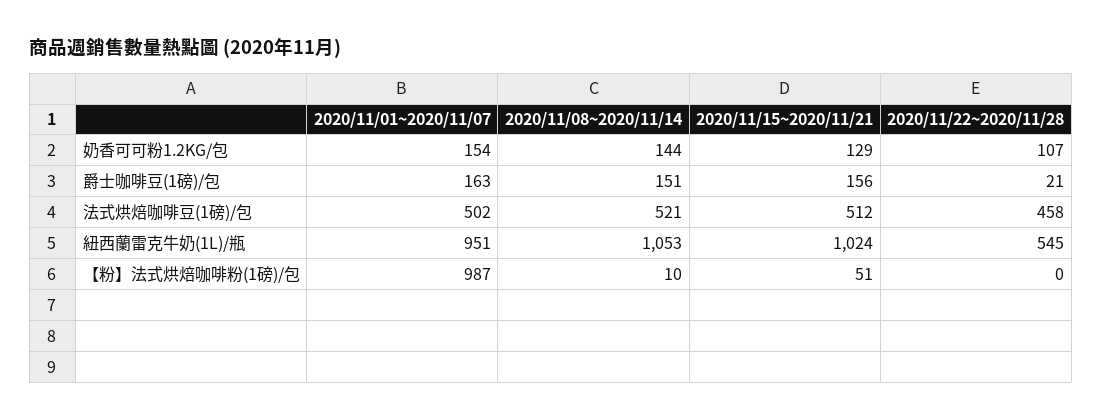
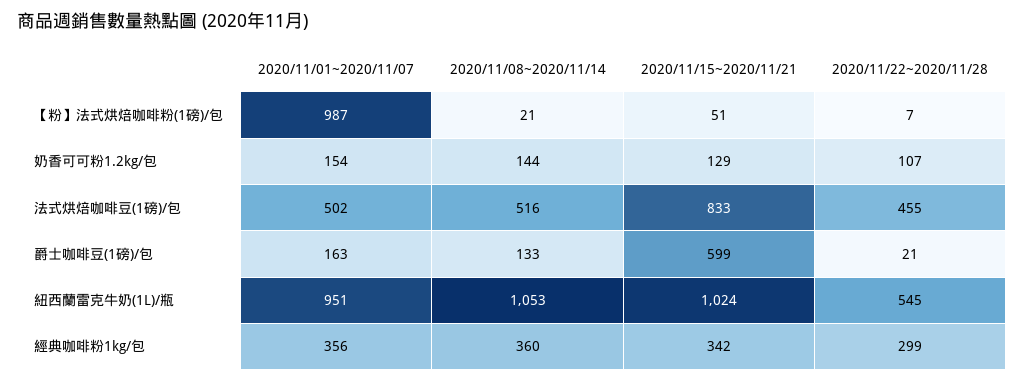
2020/11/08~2020/11/14, 爵士咖啡豆(1磅)/包: 151 -> 133
2020/11/15~2020/11/21, 爵士咖啡豆(1磅)/包: 156 -> 599
2020/11/08~2020/11/14, 法式烘焙咖啡豆(1磅)/包: 521 -> 516
2020/11/15~2020/11/21, 法式烘焙咖啡豆(1磅)/包: 512 -> 833
2020/11/22~2020/11/28, 法式烘焙咖啡豆(1磅)/包: 458 -> 455
2020/11/08~2020/11/14, 【粉】法式烘焙咖啡粉(1磅)/包: 10 -> 21
2020/11/22~2020/11/28, 【粉】法式烘焙咖啡粉(1磅)/包: 0 -> 7
2020/11/01~2020/11/07, 經典咖啡粉1kg/包: none -> 356
2020/11/08~2020/11/14, 經典咖啡粉1kg/包: none -> 360
2020/11/15~2020/11/21, 經典咖啡粉1kg/包: none -> 342
2020/11/22~2020/11/28, 經典咖啡粉1kg/包: none -> 299

